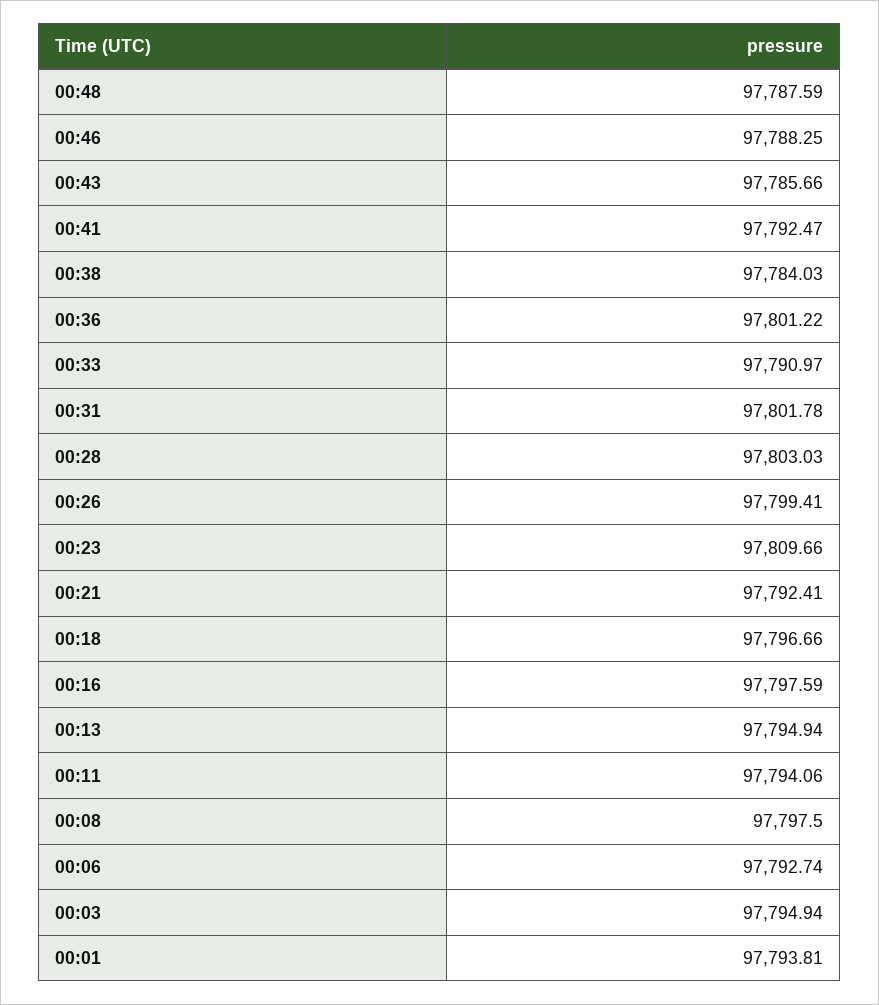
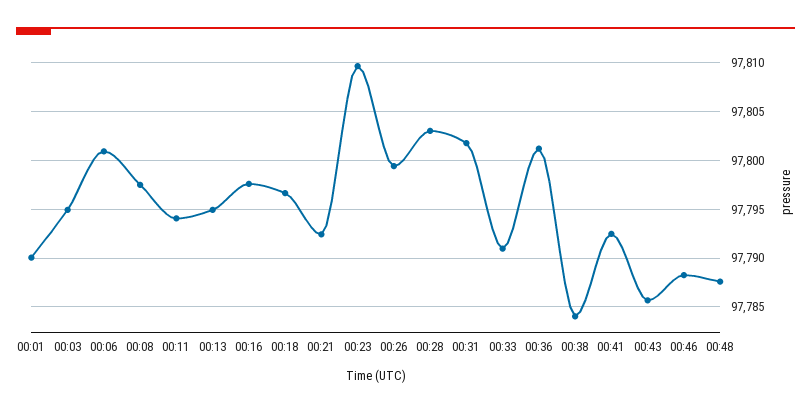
00:06: 97792.74 -> 97801
00:01: 97793.81 -> 97790

